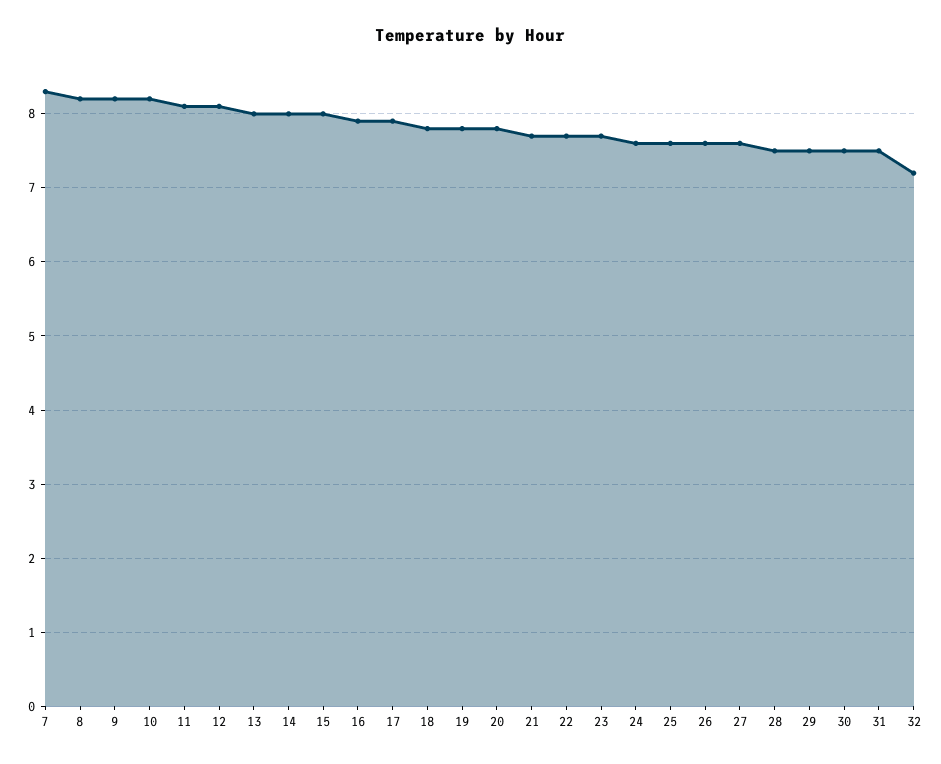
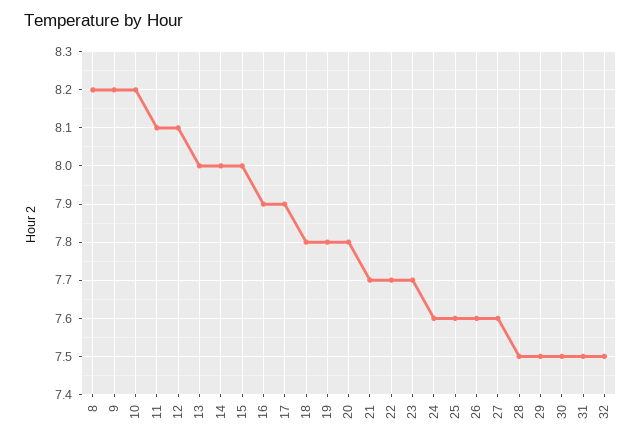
7: 8.3 -> none
32: 7.2 -> 7.5

